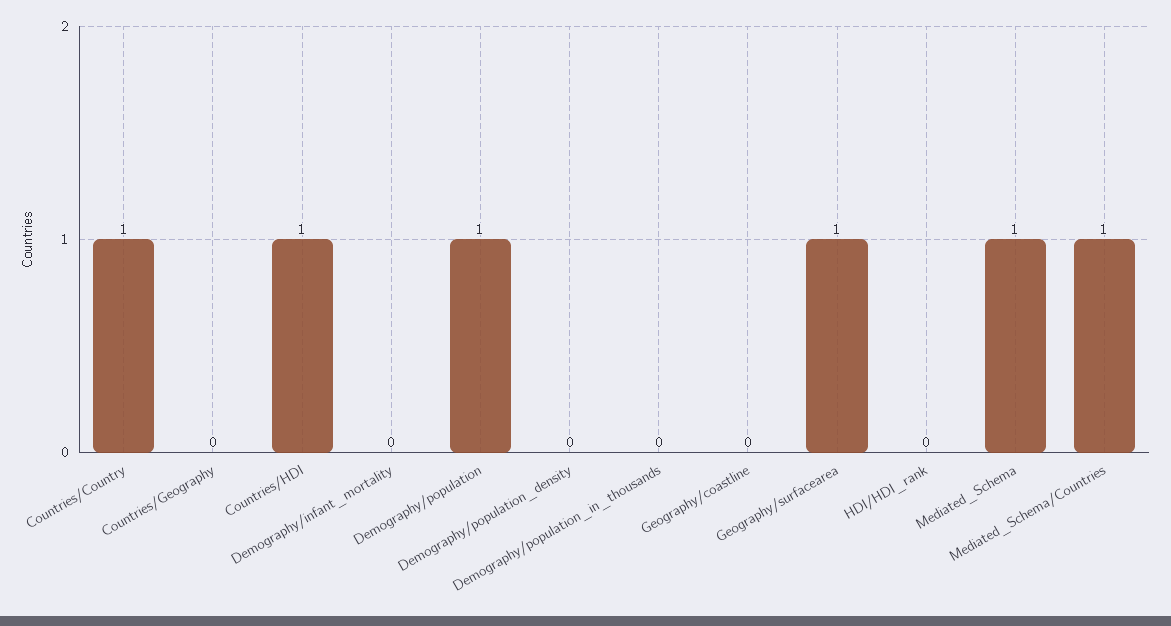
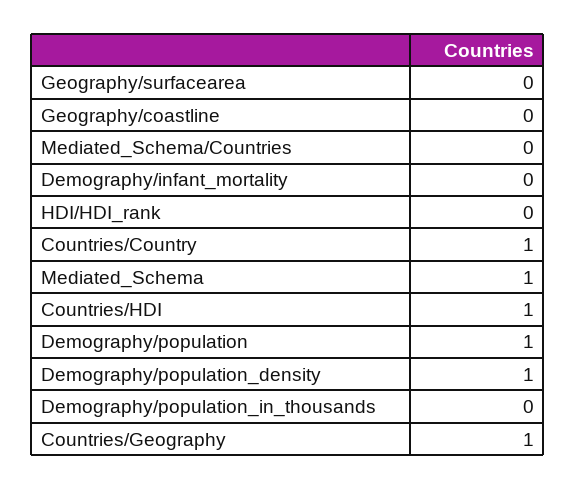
Countries/Geography: 0 -> 1
Demography/population_density: 0 -> 1
Geography/surfacearea: 1 -> 0
Mediated_Schema/Countries: 1 -> 0

